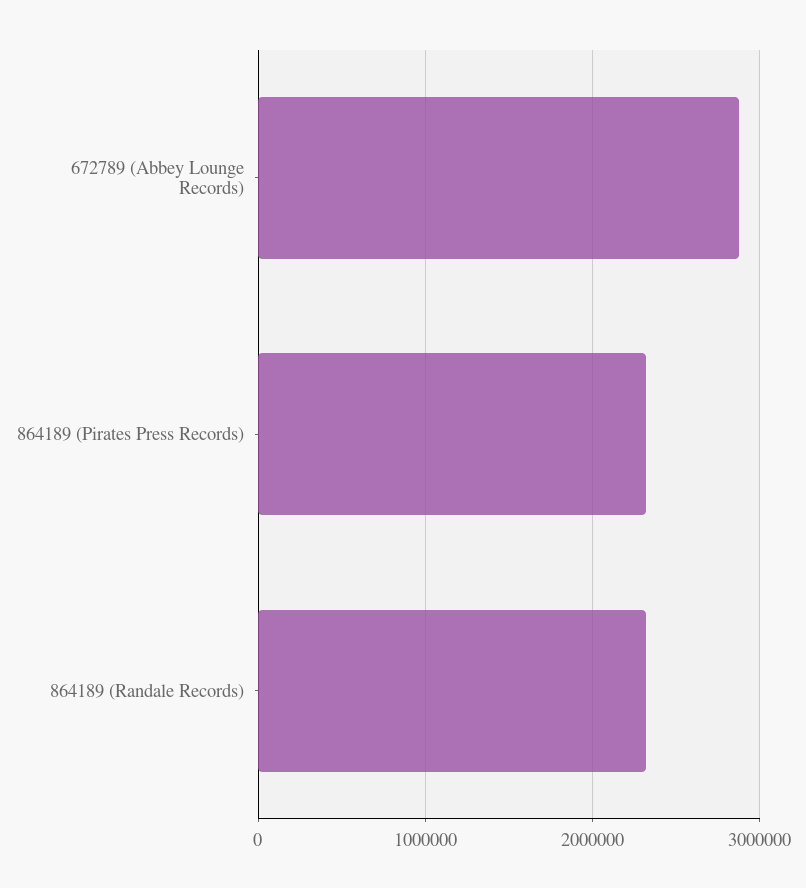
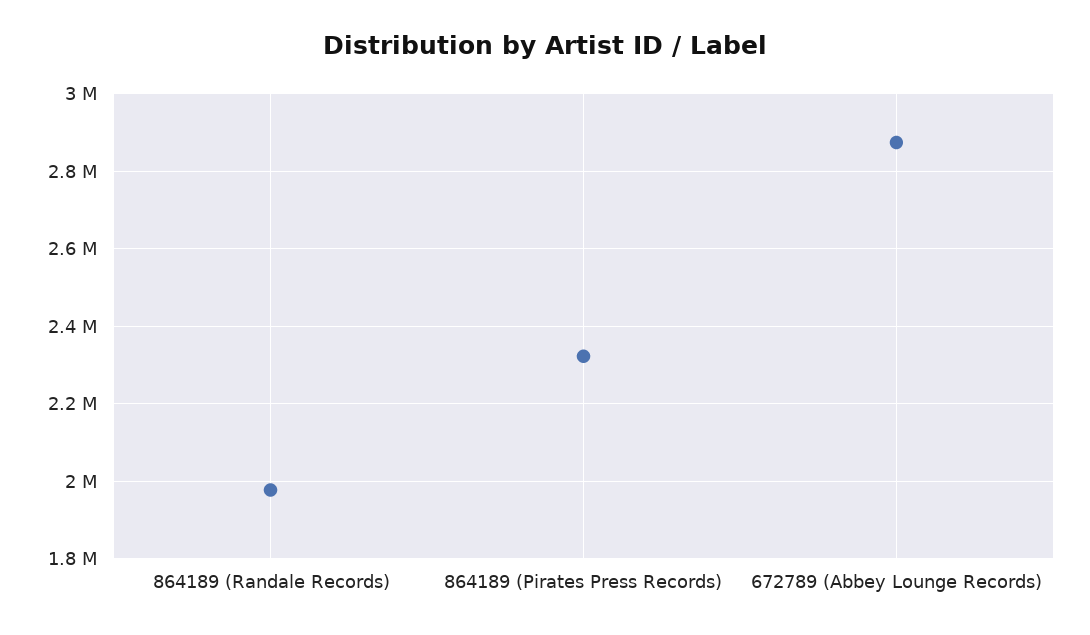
864189 (Randale Records): 2300000 -> 1980000

